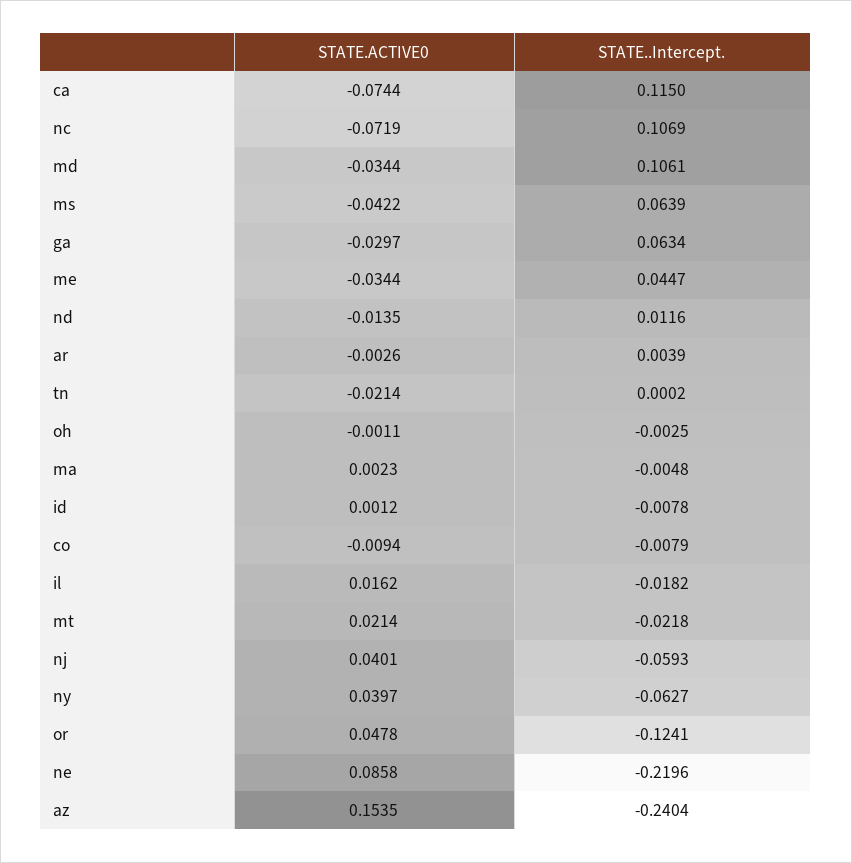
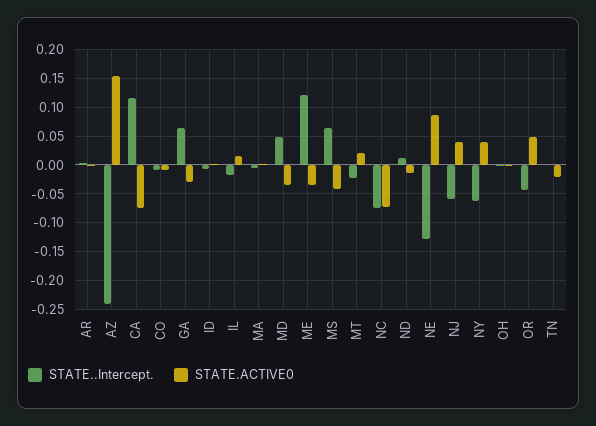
STATE..Intercept., nc: 0.1069 -> -0.075
STATE..Intercept., md: 0.1061 -> 0.05
STATE..Intercept., me: 0.0447 -> 0.125
STATE..Intercept., or: -0.1241 -> -0.05
STATE..Intercept., ne: -0.2196 -> -0.125

